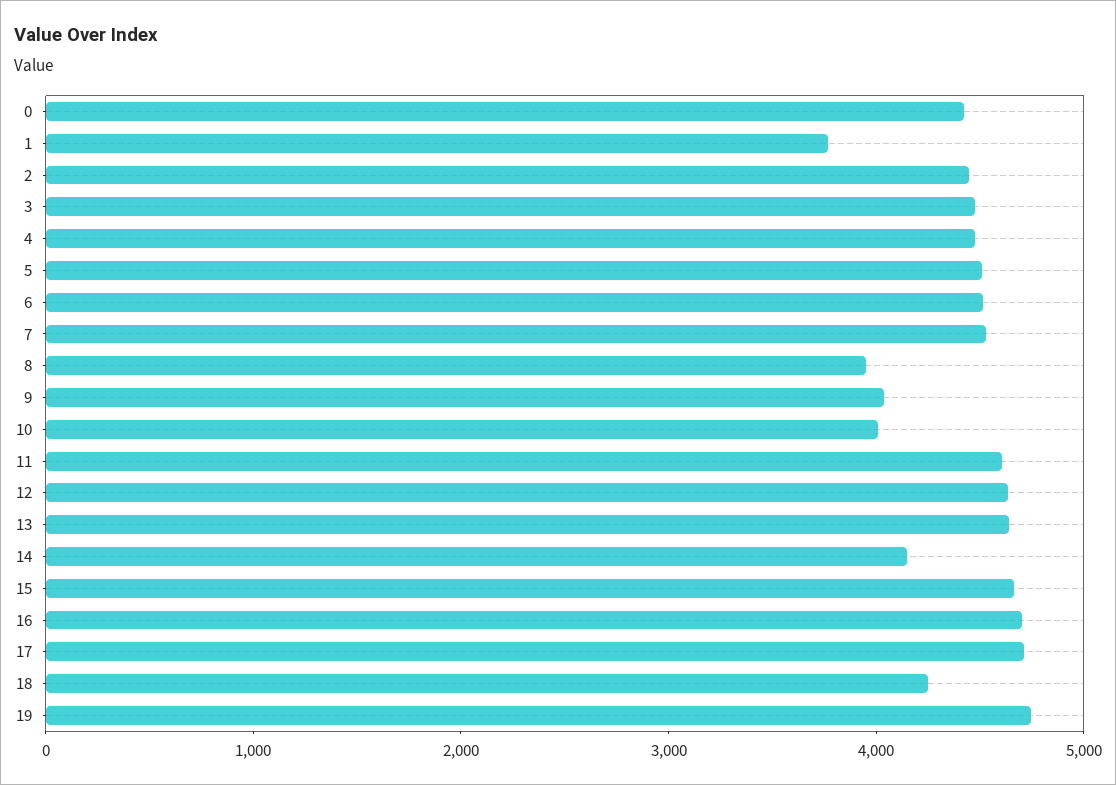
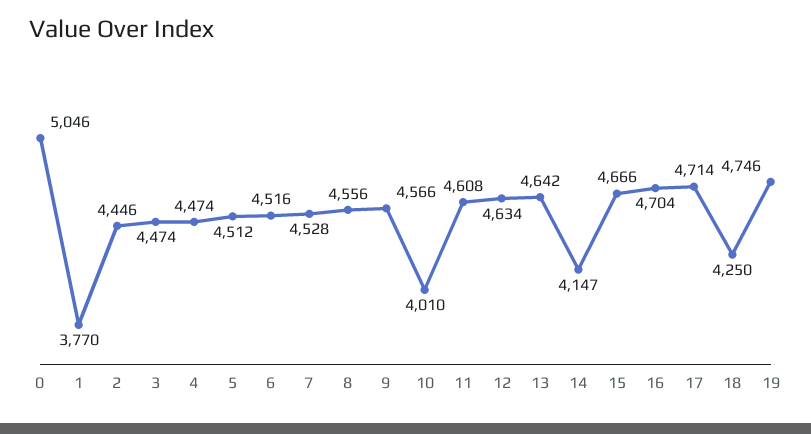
0: 4400 -> 5046
8: 4000 -> 4556
9: 4000 -> 4566

